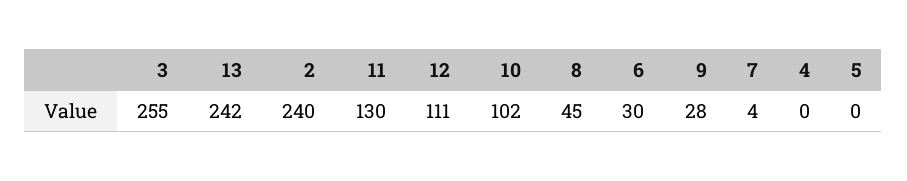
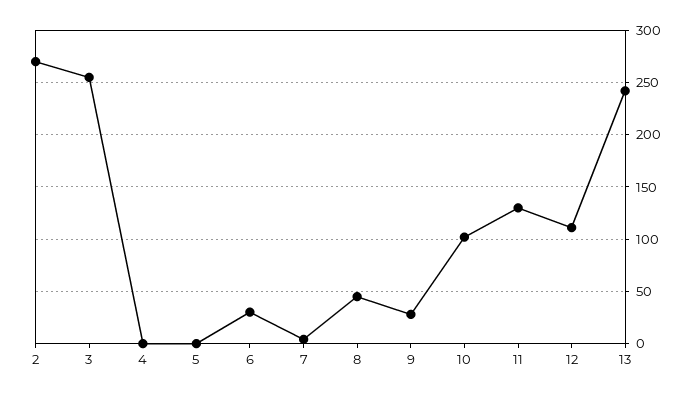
2: 240 -> 270

